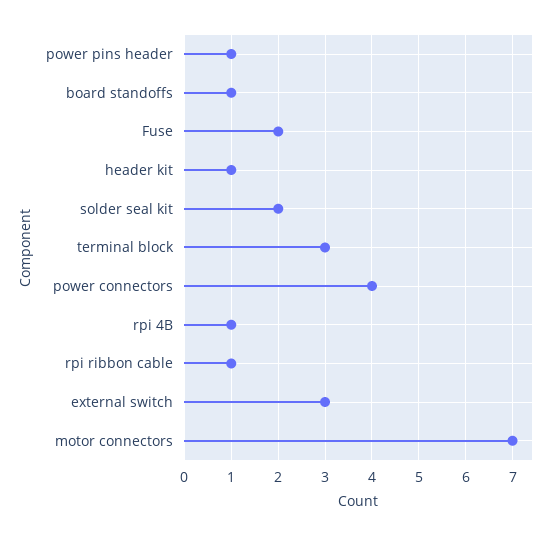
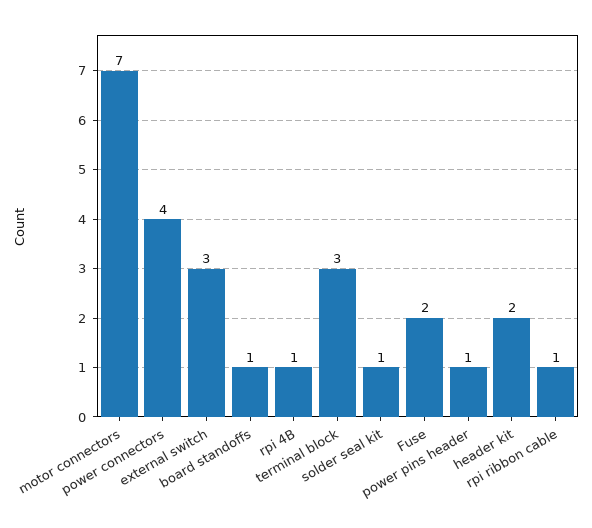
header kit: 1 -> 2
solder seal kit: 2 -> 1

